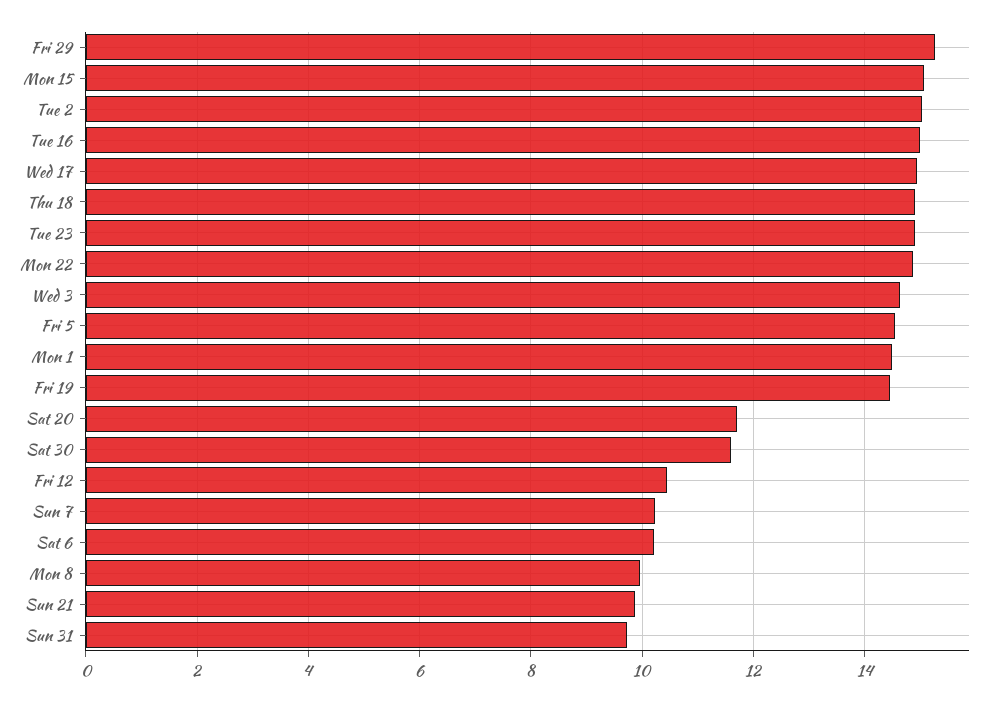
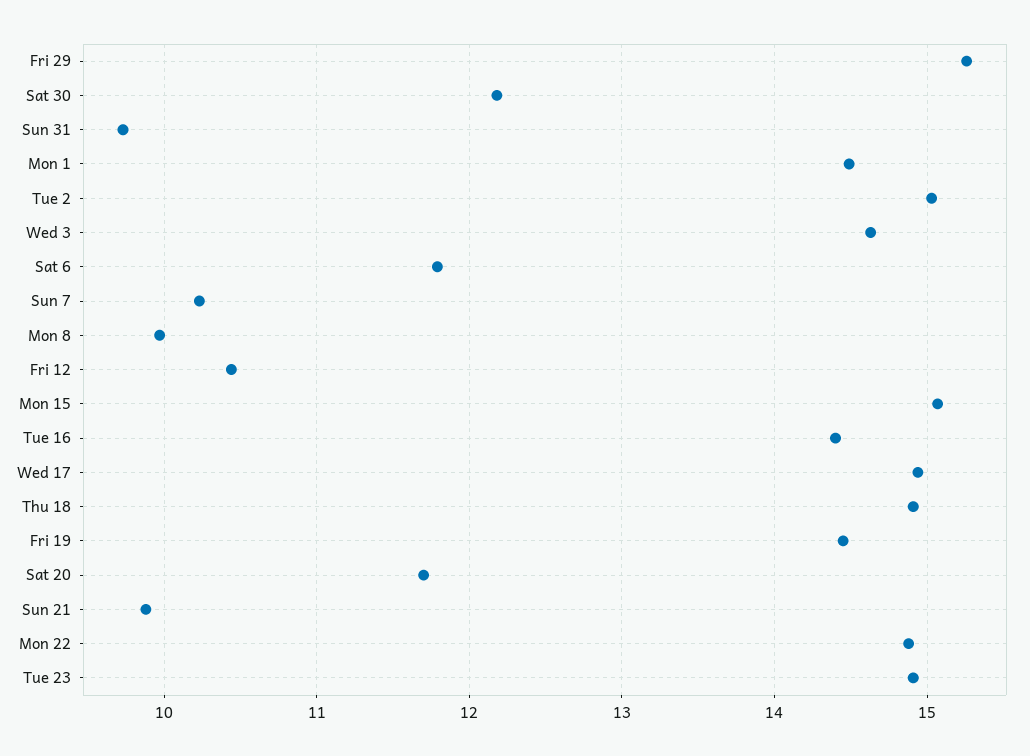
Tue 16: 15 -> 14.4
Fri 5: 14.6 -> none
Sat 30: 11.6 -> 12.2
Sat 6: 10.2 -> 11.8

